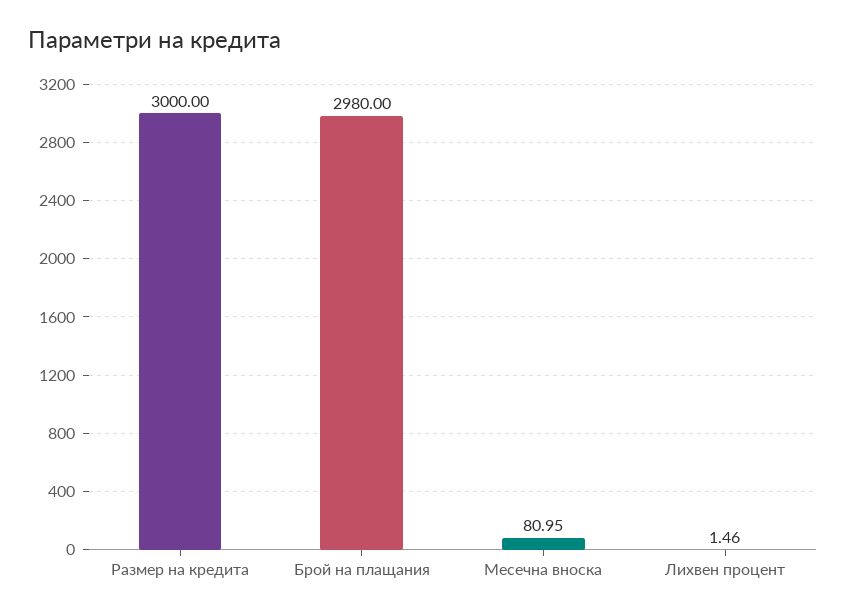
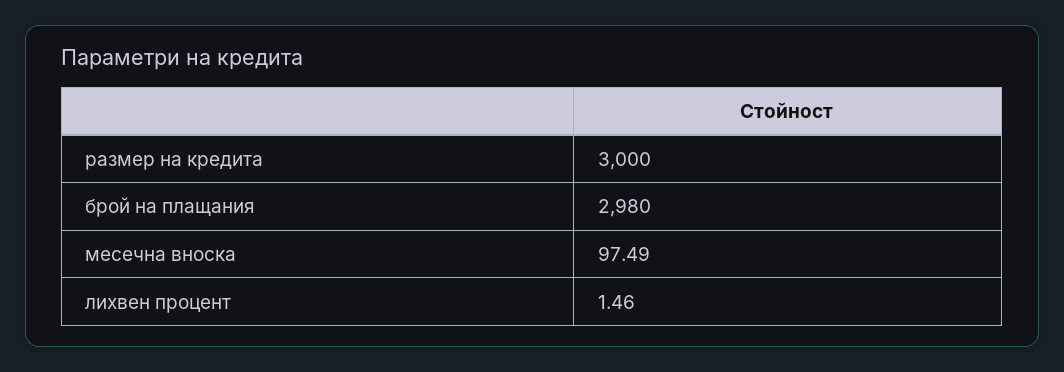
Месечна вноска: 80.95 -> 97.49

